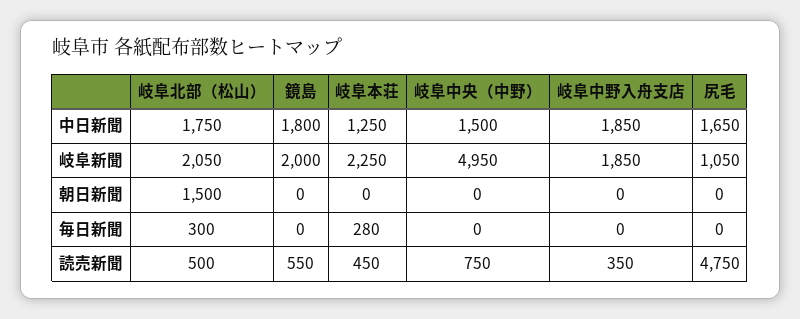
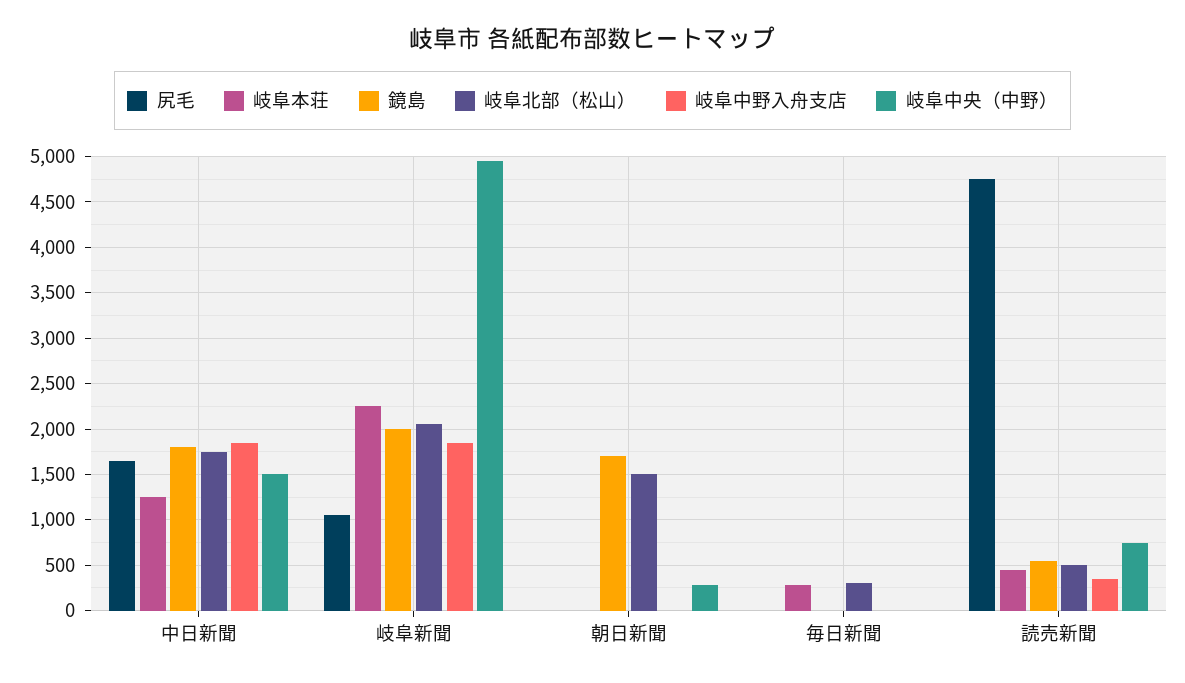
鏡島, 朝日新聞: 0 -> 1700
岐阜中央（中野）, 朝日新聞: 0 -> 300

